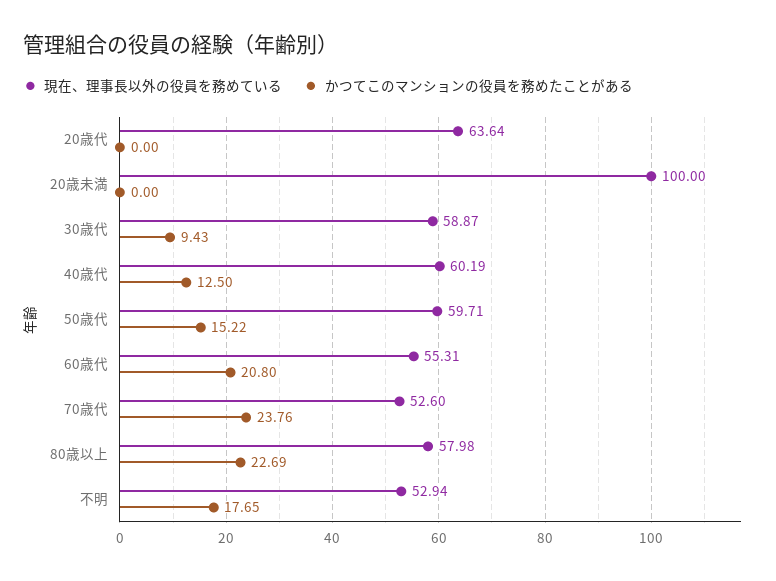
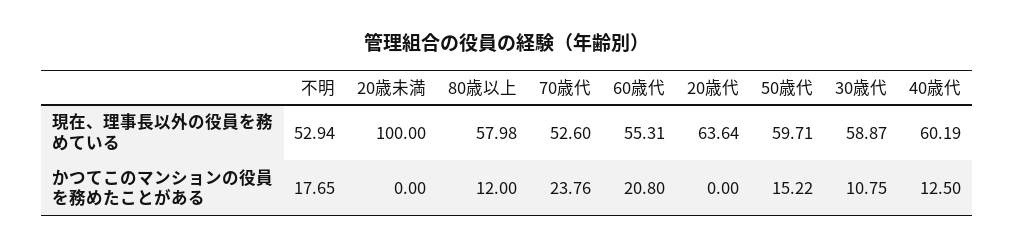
かつてこのマンションの役員を務めたことがある, 30歳代: 9.43 -> 10.75
かつてこのマンションの役員を務めたことがある, 80歳以上: 22.69 -> 12

